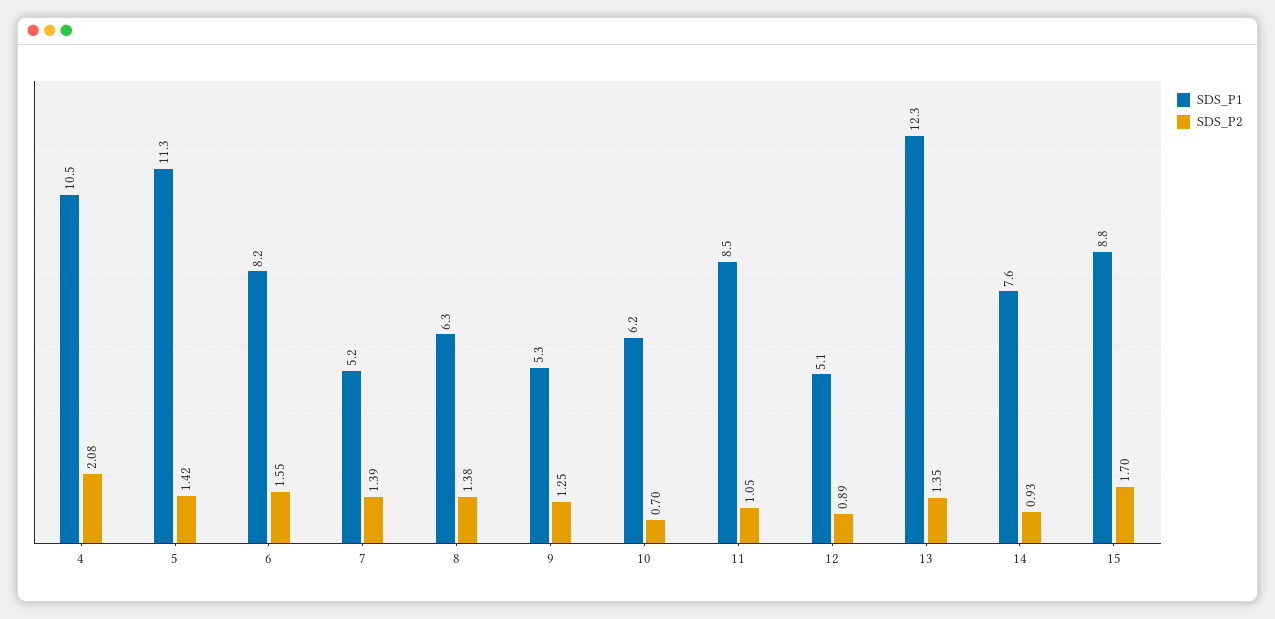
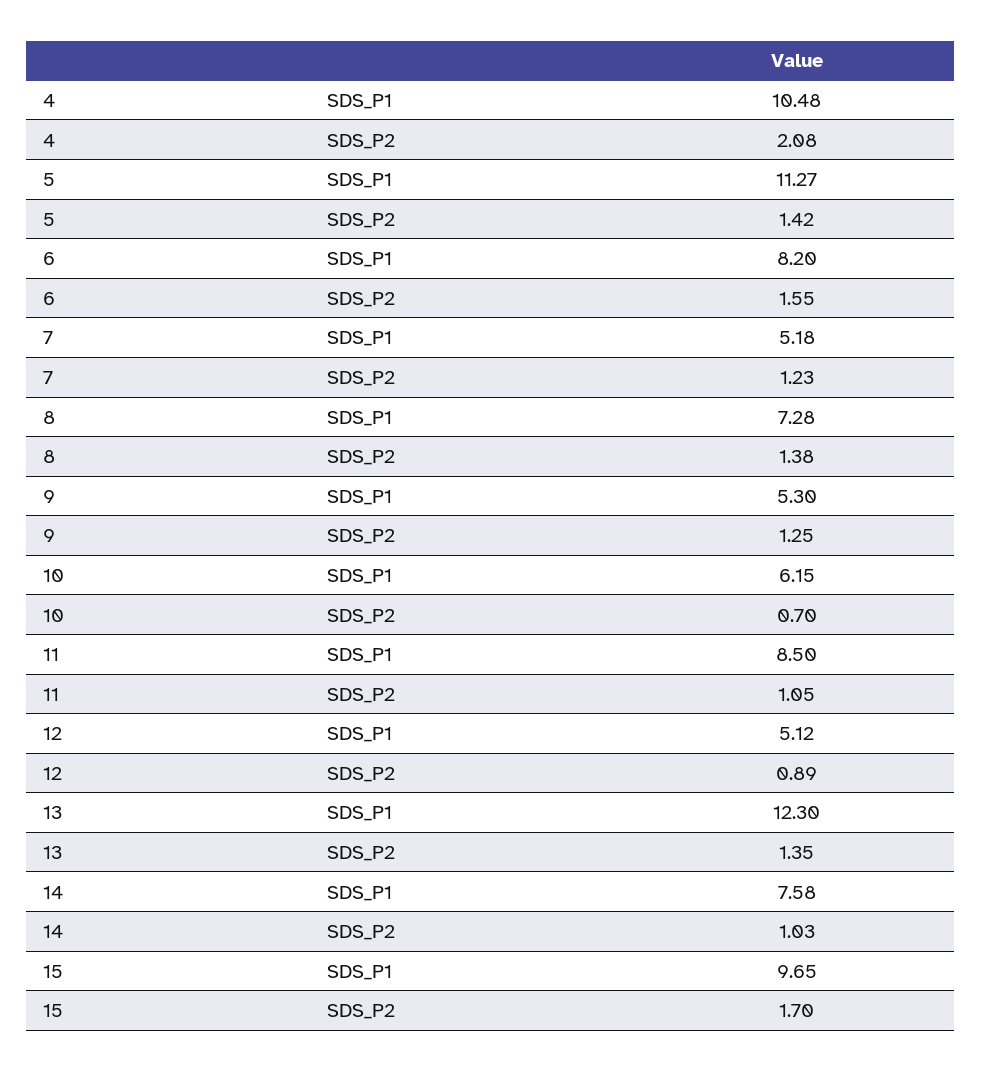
SDS_P2, 7: 1.39 -> 1.23
SDS_P1, 8: 6.3 -> 7.28
SDS_P2, 14: 0.93 -> 1.03
SDS_P1, 15: 8.8 -> 9.65

